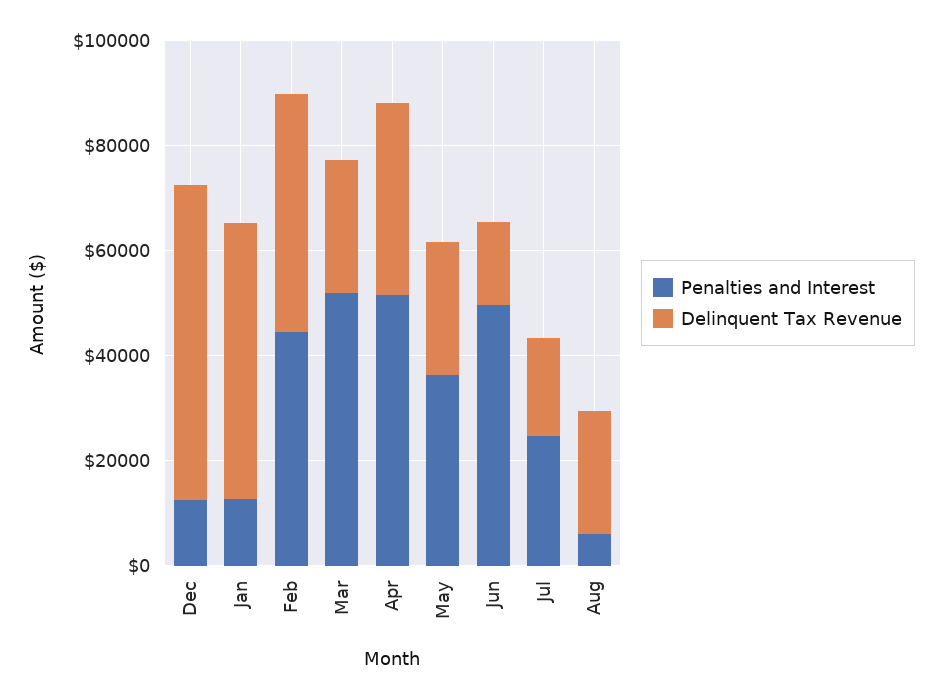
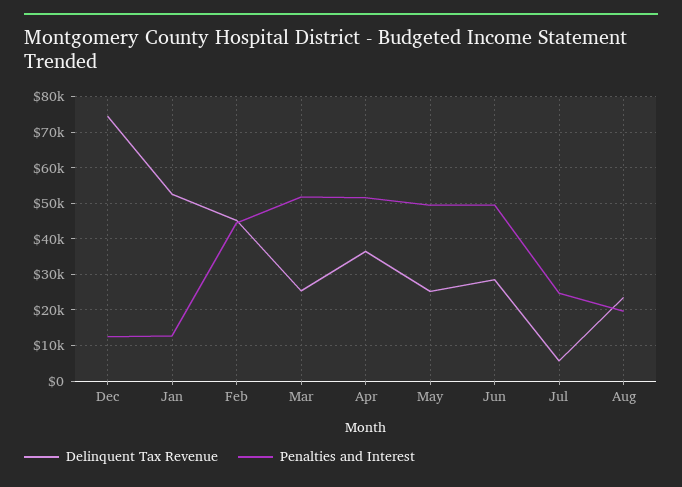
Delinquent Tax Revenue, Dec: 60000 -> 74000
Penalties and Interest, May: 35000 -> 50000
Delinquent Tax Revenue, Jun: 15000 -> 28000
Delinquent Tax Revenue, Jul: 20000 -> 6000
Penalties and Interest, Aug: 5000 -> 20000

